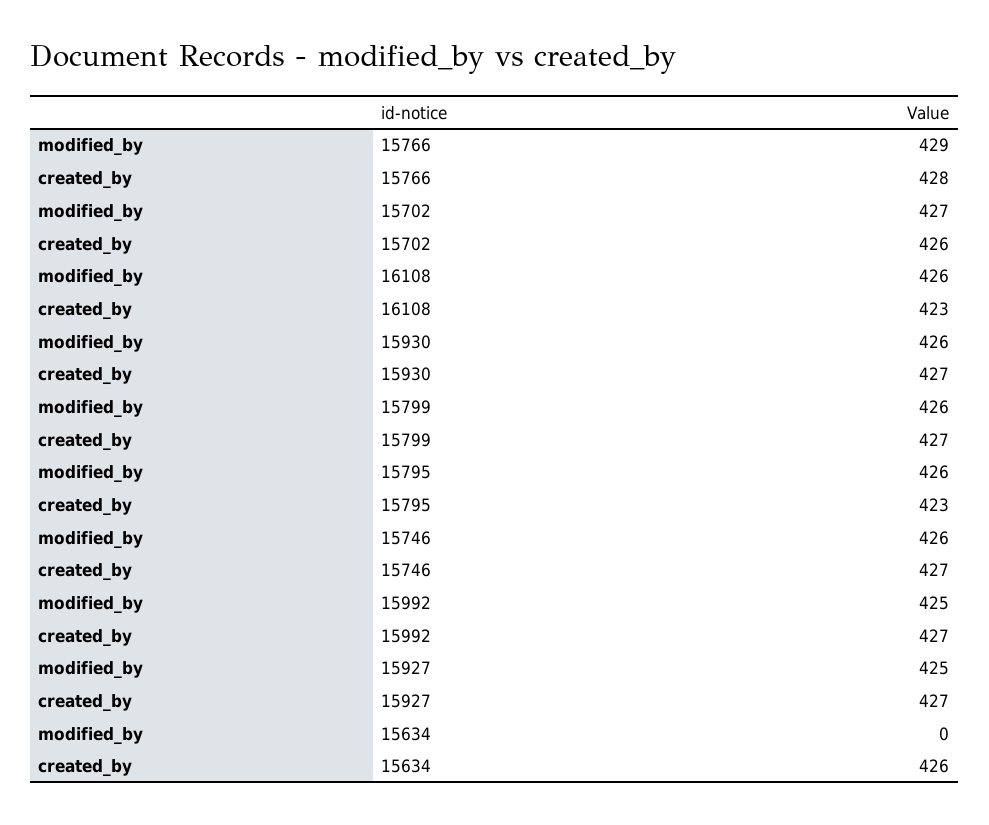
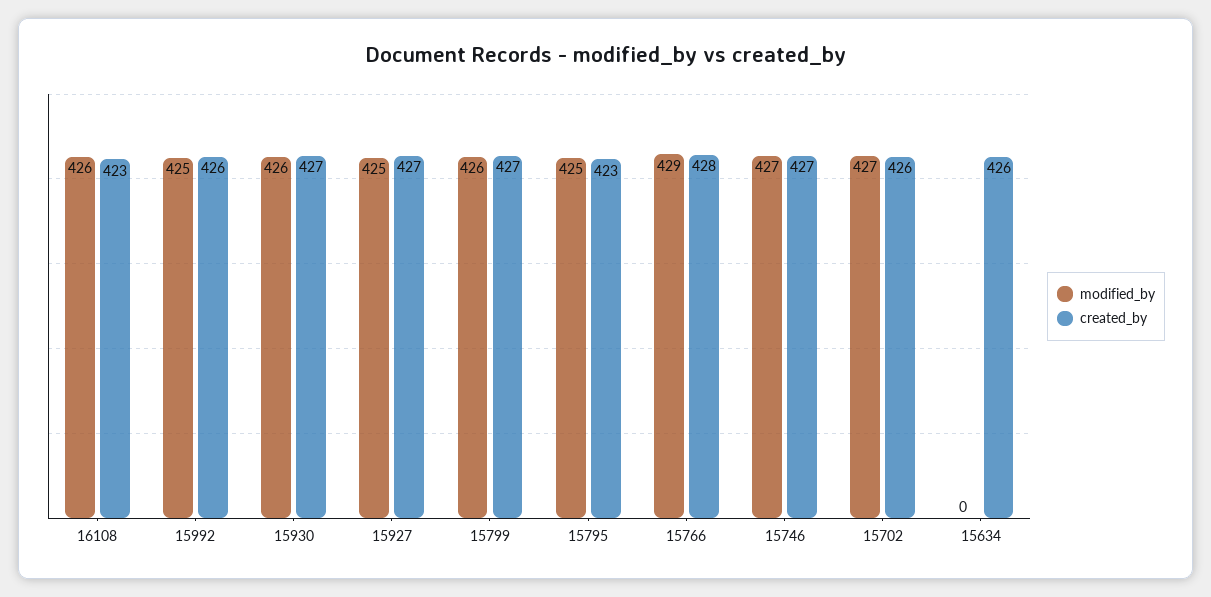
modified_by, 15795: 426 -> 425
modified_by, 15746: 426 -> 427
created_by, 15992: 427 -> 426

